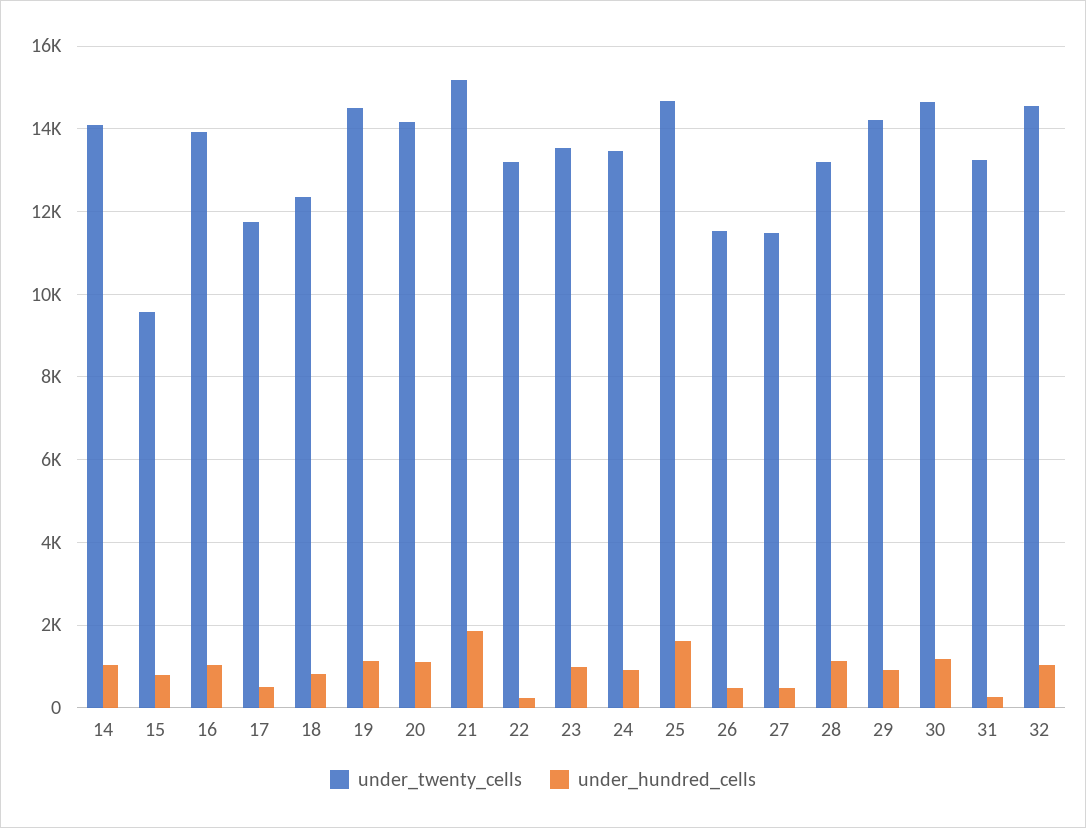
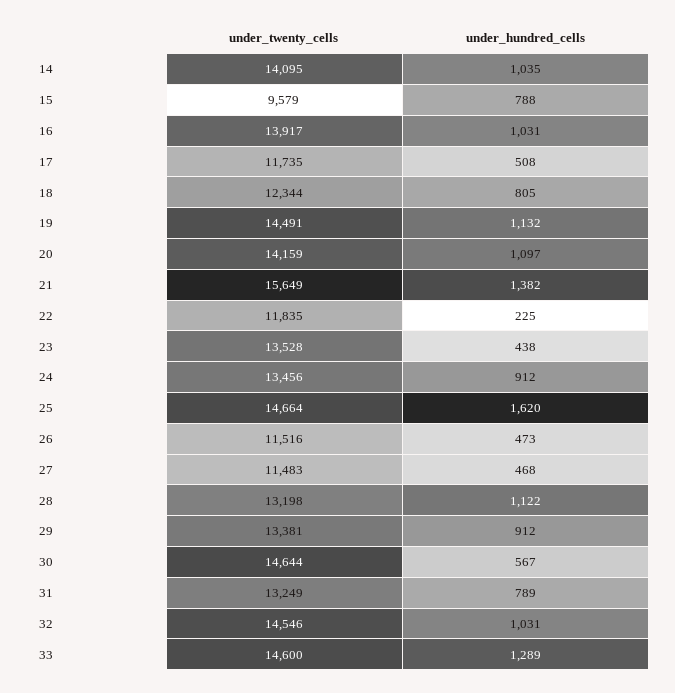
under_twenty_cells, 21: 15200 -> 15649
under_hundred_cells, 21: 1800 -> 1382
under_twenty_cells, 22: 13200 -> 11835
under_hundred_cells, 23: 1000 -> 438
under_twenty_cells, 29: 14200 -> 13381
under_hundred_cells, 30: 1200 -> 567
under_hundred_cells, 31: 200 -> 789
under_twenty_cells, 33: none -> 14600
under_hundred_cells, 33: none -> 1289

